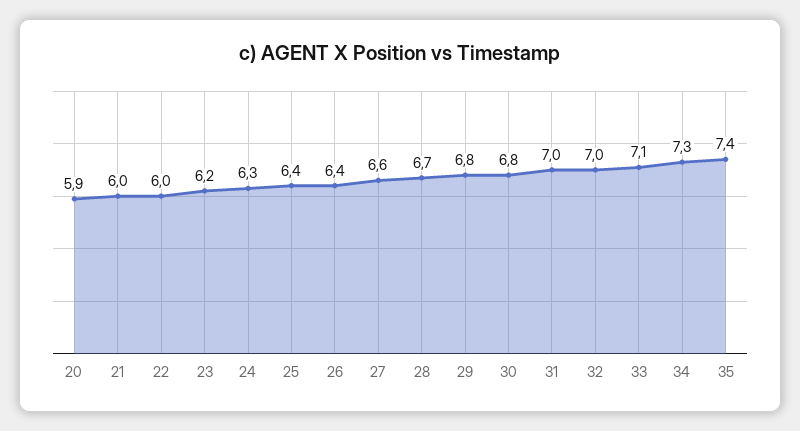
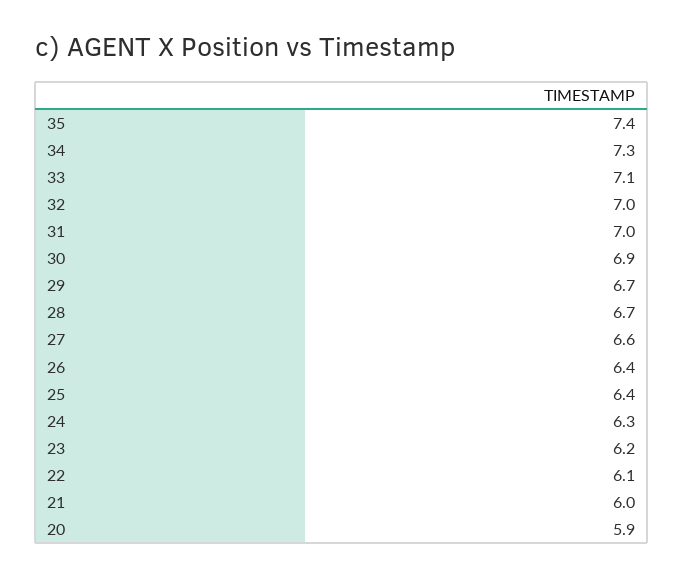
22: 6 -> 6.1
29: 6.8 -> 6.7
30: 6.8 -> 6.9

